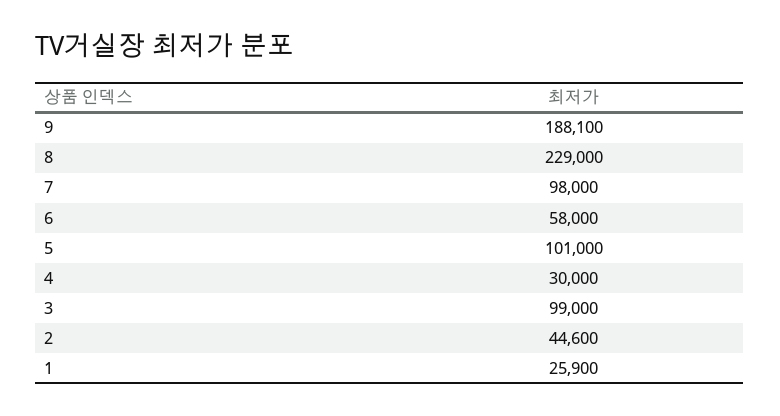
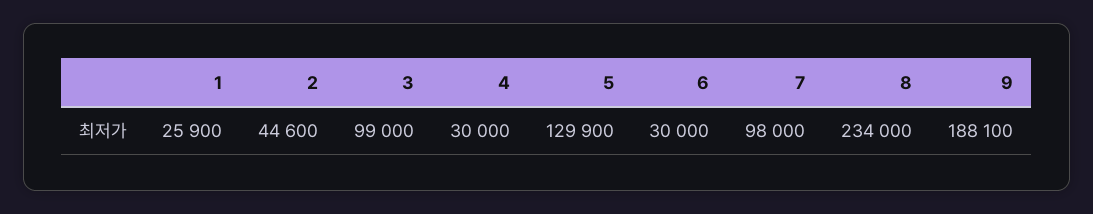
8: 229000 -> 234000
6: 58000 -> 30000
5: 101000 -> 129900

